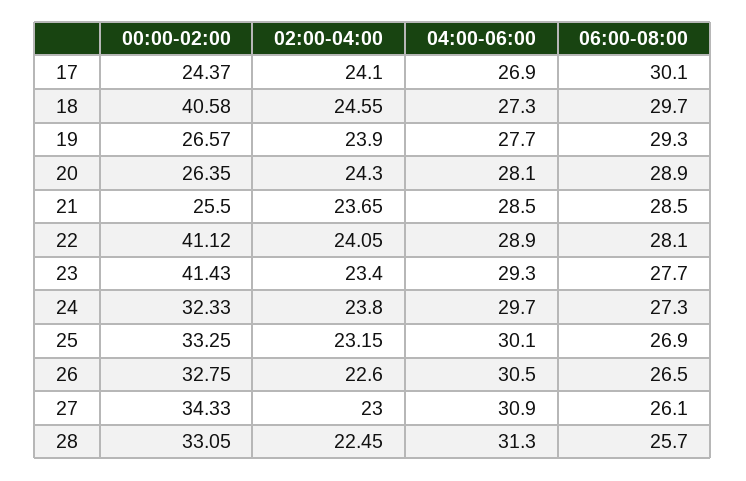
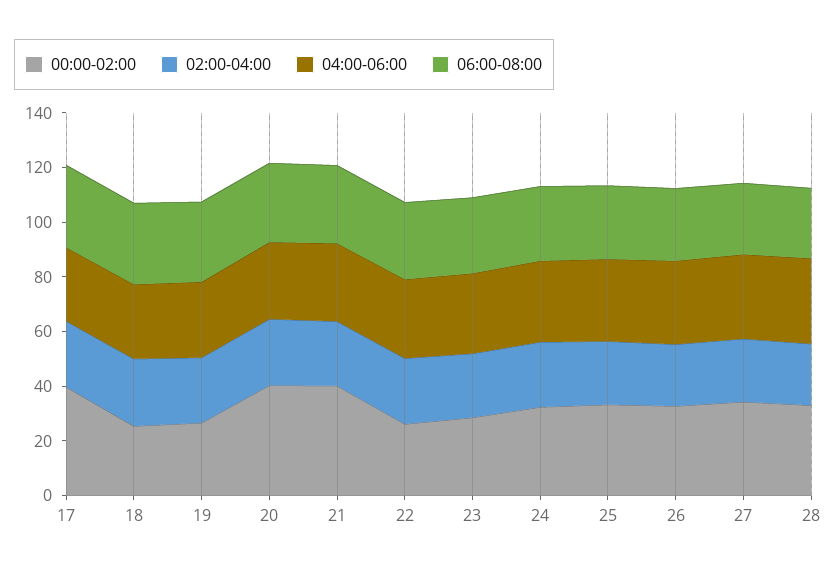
00:00-02:00, 17: 24.37 -> 40
00:00-02:00, 18: 40.58 -> 25
00:00-02:00, 20: 26.35 -> 40
00:00-02:00, 21: 25.5 -> 40
00:00-02:00, 22: 41.12 -> 25
00:00-02:00, 23: 41.43 -> 30

